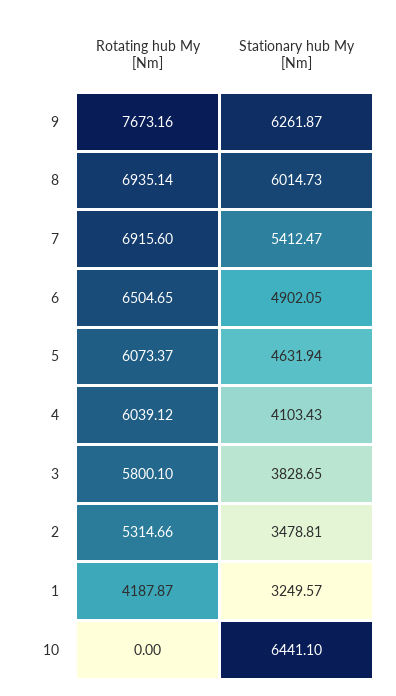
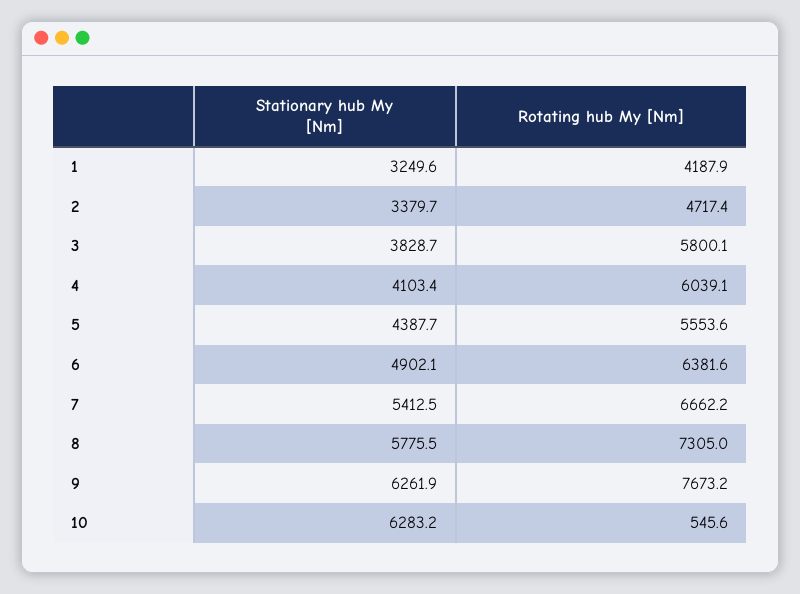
Rotating hub My [Nm], 8: 6935.14 -> 7305
Stationary hub My [Nm], 8: 6014.73 -> 5775.5
Rotating hub My [Nm], 7: 6915.6 -> 6662.2
Rotating hub My [Nm], 6: 6504.65 -> 6381.6
Rotating hub My [Nm], 5: 6073.37 -> 5553.6
Stationary hub My [Nm], 5: 4631.94 -> 4387.7
Rotating hub My [Nm], 2: 5314.66 -> 4717.4
Stationary hub My [Nm], 2: 3478.81 -> 3379.7
Rotating hub My [Nm], 10: 0 -> 545.6
Stationary hub My [Nm], 10: 6441.1 -> 6283.2

